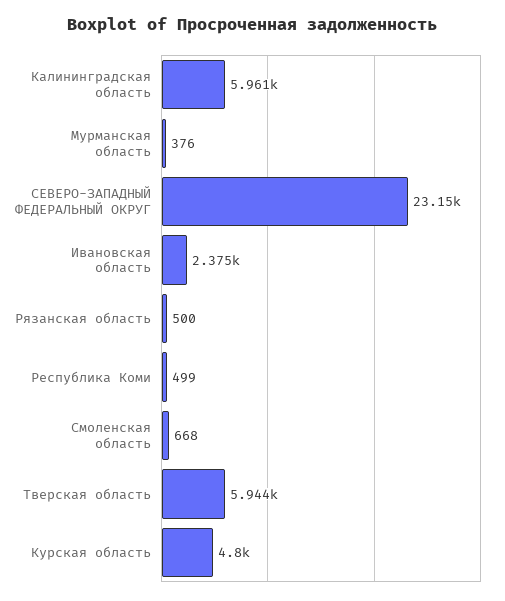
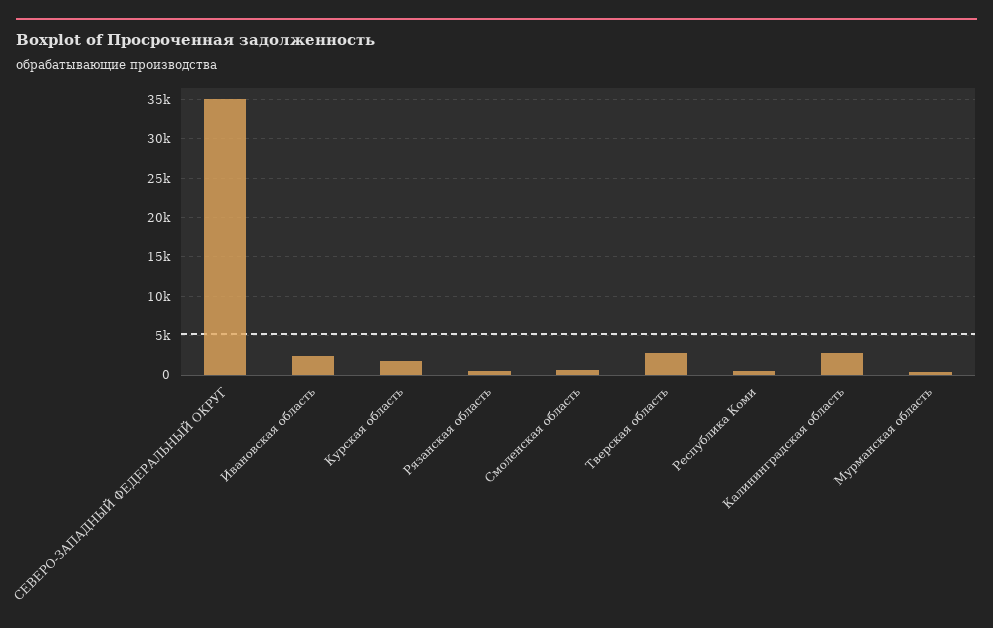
Калининградская область: 5961 -> 3000
СЕВЕРО-ЗАПАДНЫЙ ФЕДЕРАЛЬНЫЙ ОКРУГ: 23150 -> 35000
Тверская область: 5944 -> 3000
Курская область: 4800 -> 2000

